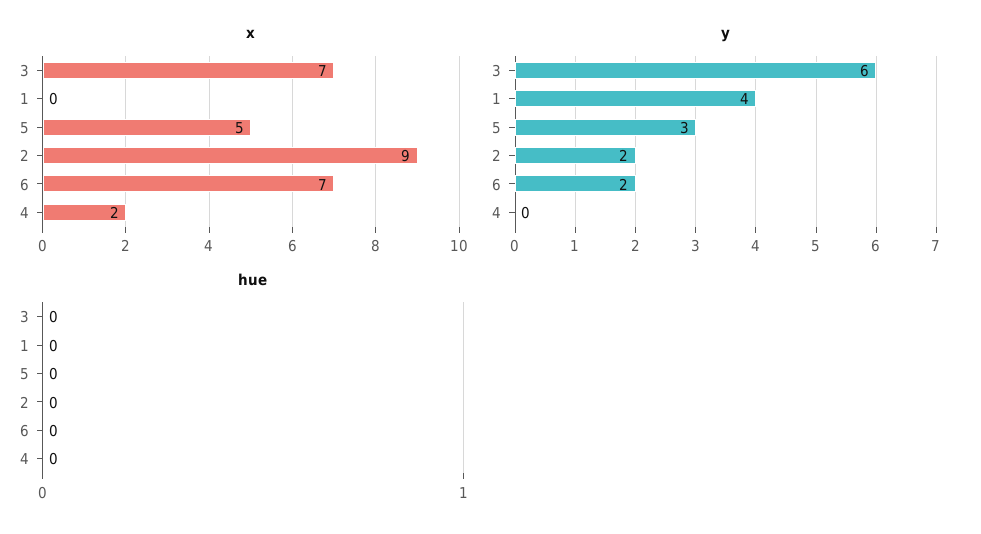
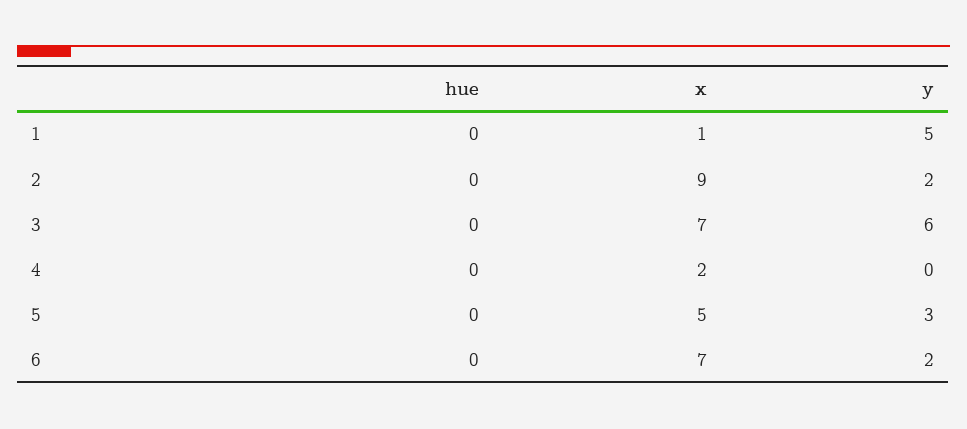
x, 1: 0 -> 1
y, 1: 4 -> 5

